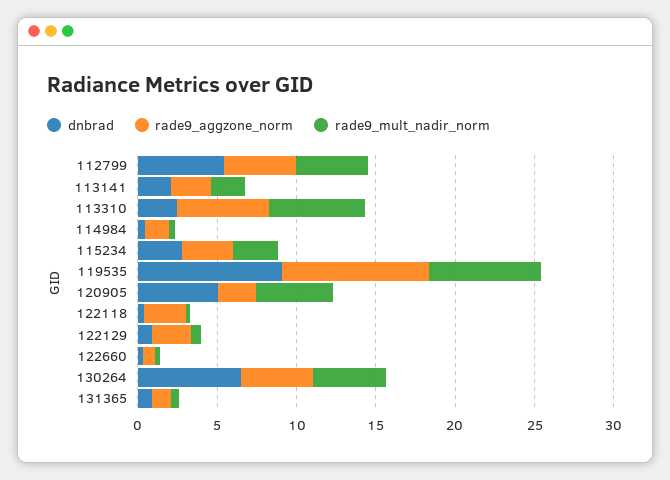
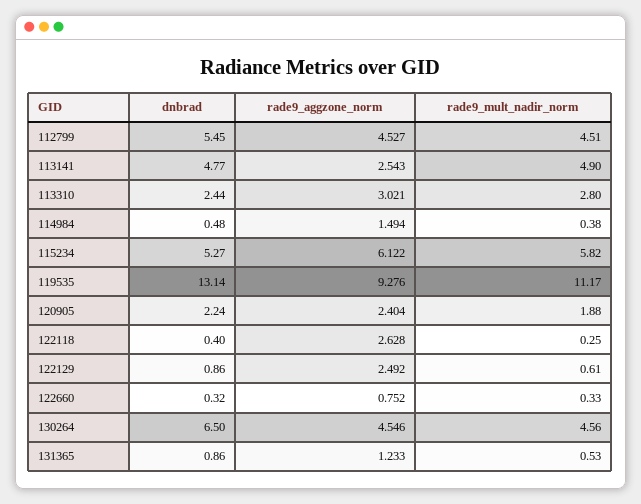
dnbrad, 113141: 2 -> 4.77
rade9_mult_nadir_norm, 113141: 2 -> 4.9
rade9_aggzone_norm, 113310: 6 -> 3.021
rade9_mult_nadir_norm, 113310: 6 -> 2.8
dnbrad, 115234: 3 -> 5.27
rade9_aggzone_norm, 115234: 3 -> 6.122
rade9_mult_nadir_norm, 115234: 3 -> 5.82
dnbrad, 119535: 9 -> 13.14
rade9_mult_nadir_norm, 119535: 7 -> 11.17
dnbrad, 120905: 5 -> 2.24
rade9_mult_nadir_norm, 120905: 5 -> 1.88

